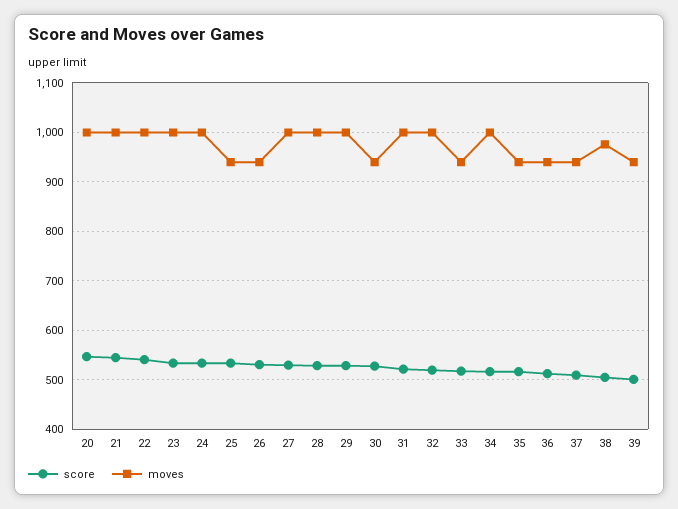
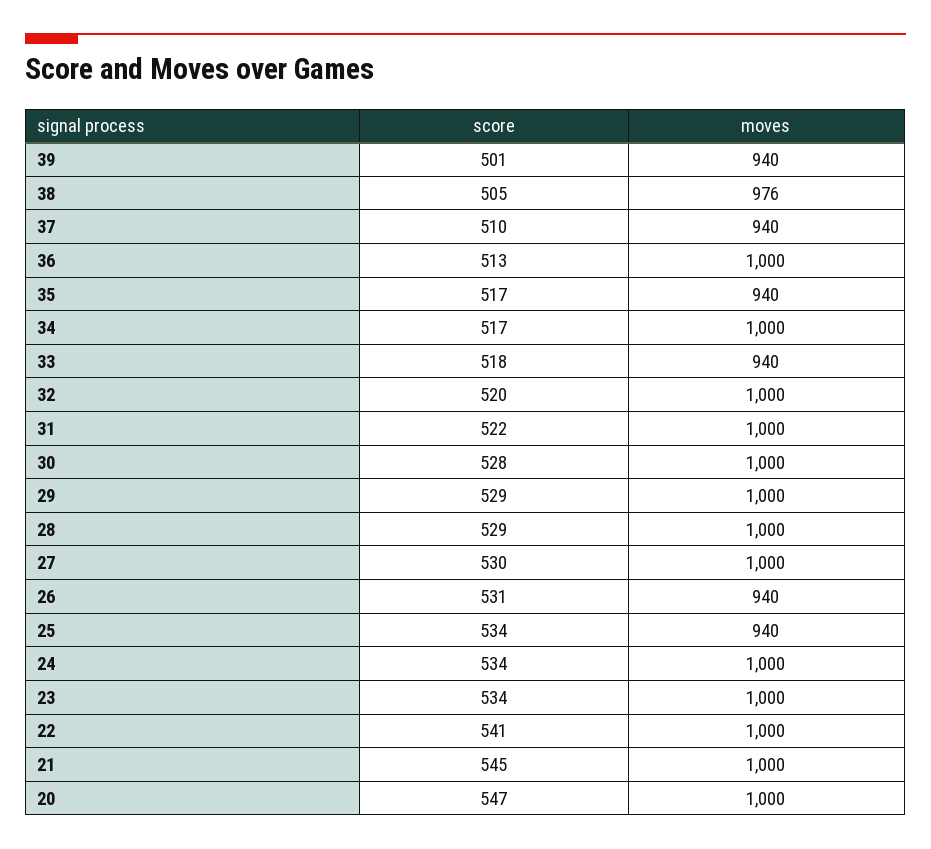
moves, 30: 940 -> 1000
moves, 36: 940 -> 1000

